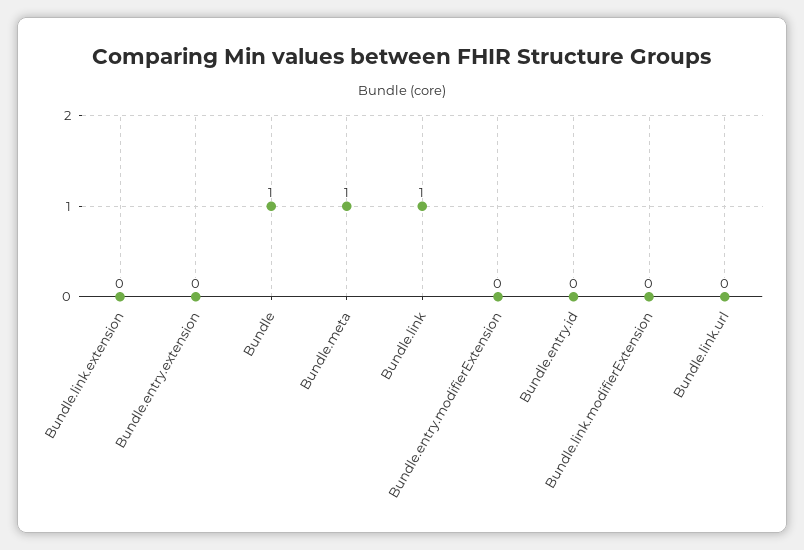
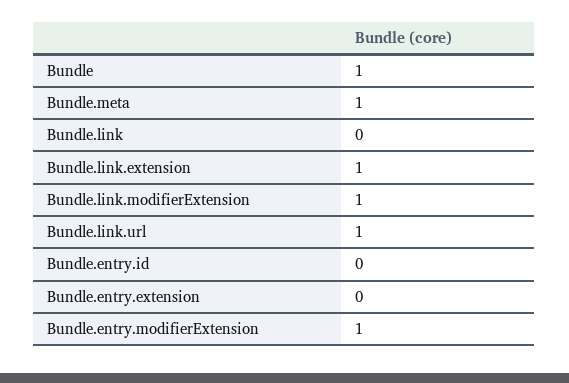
Bundle.link.extension: 0 -> 1
Bundle.link: 1 -> 0
Bundle.entry.modifierExtension: 0 -> 1
Bundle.link.modifierExtension: 0 -> 1
Bundle.link.url: 0 -> 1

